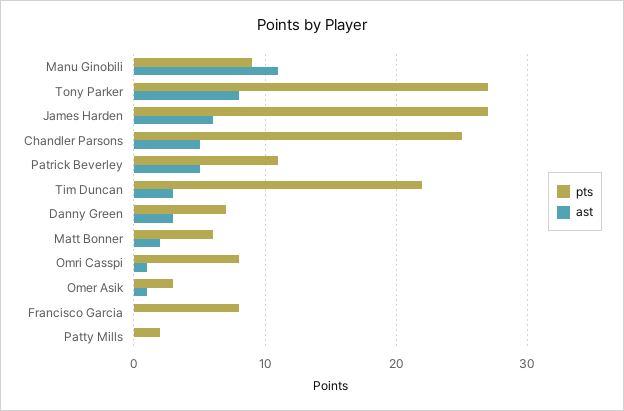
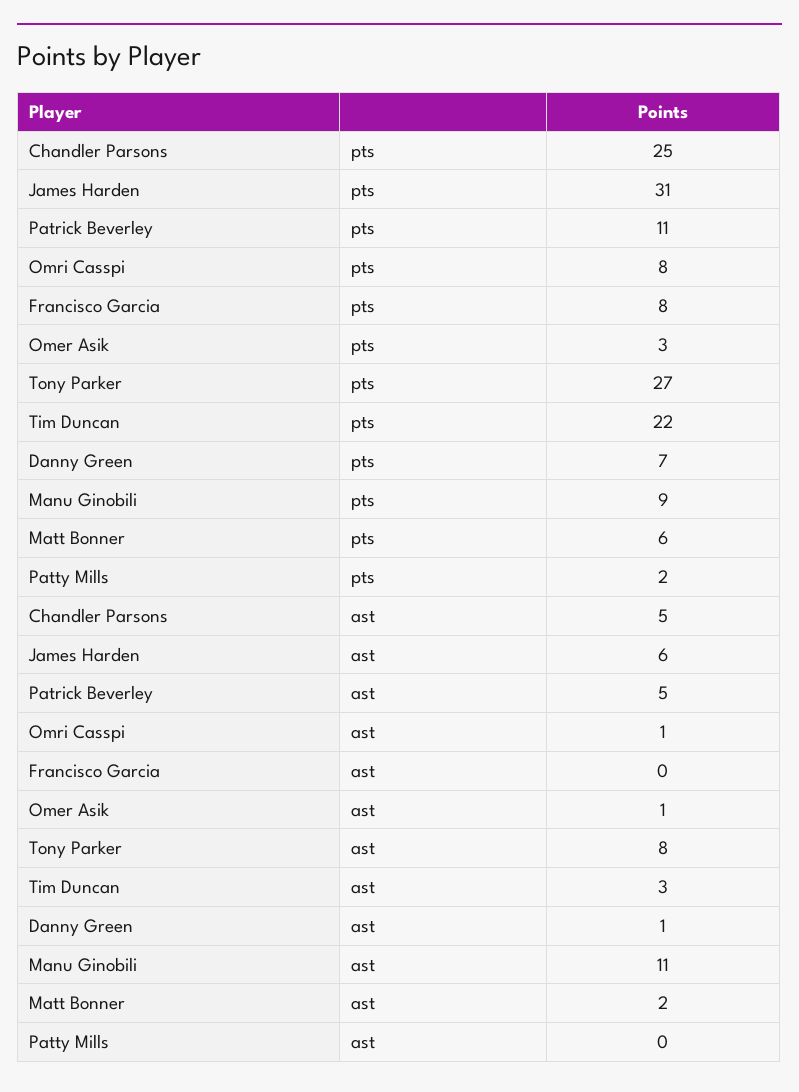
pts, James Harden: 27 -> 31
ast, Danny Green: 3 -> 1

